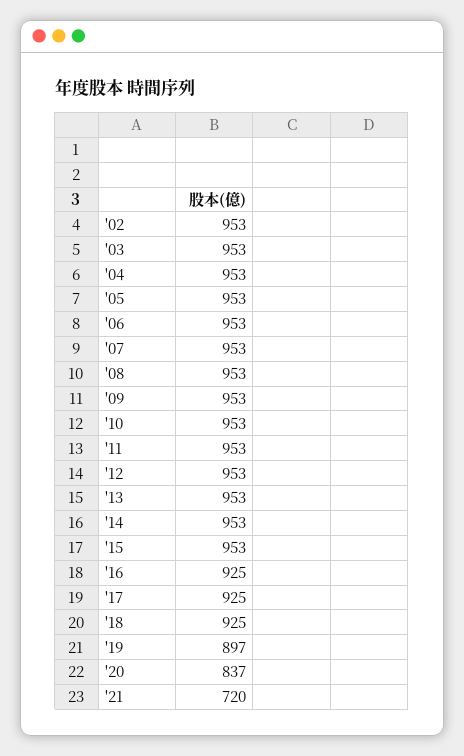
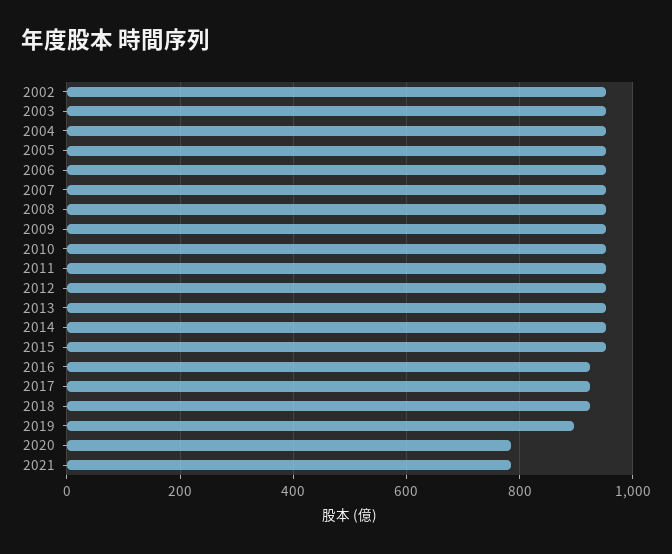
'20: 837 -> 780
'21: 720 -> 780

